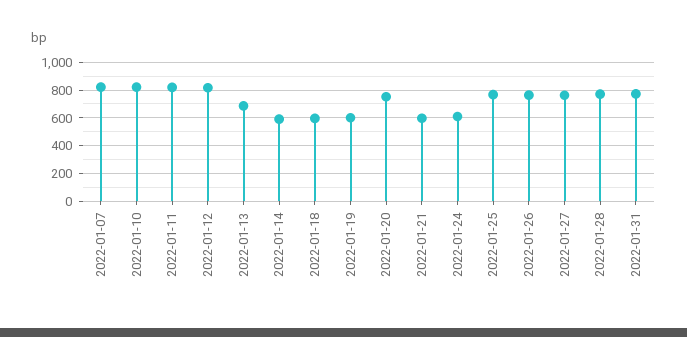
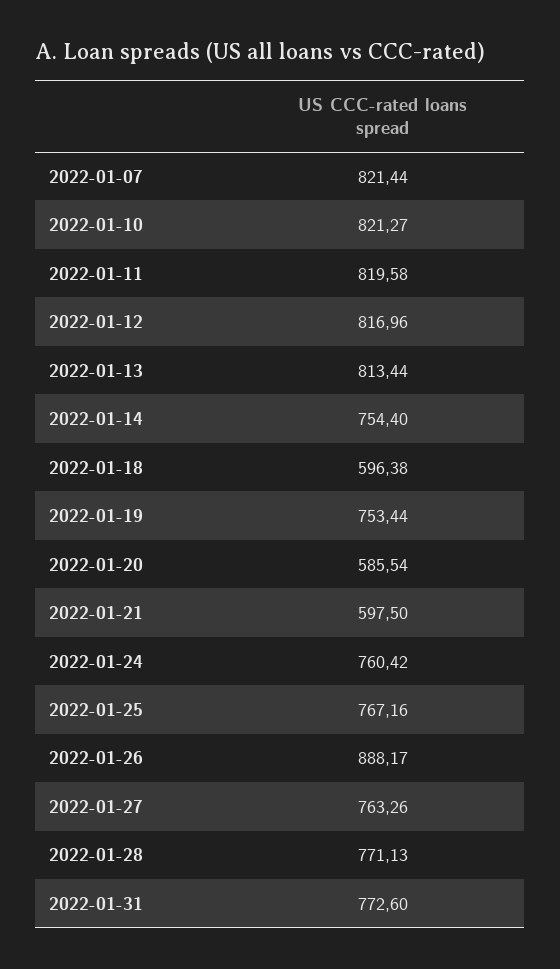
2022-01-13: 700 -> 813.44
2022-01-14: 600 -> 754.4
2022-01-19: 600 -> 753.44
2022-01-20: 750 -> 585.54
2022-01-24: 600 -> 760.42
2022-01-26: 750 -> 888.17

